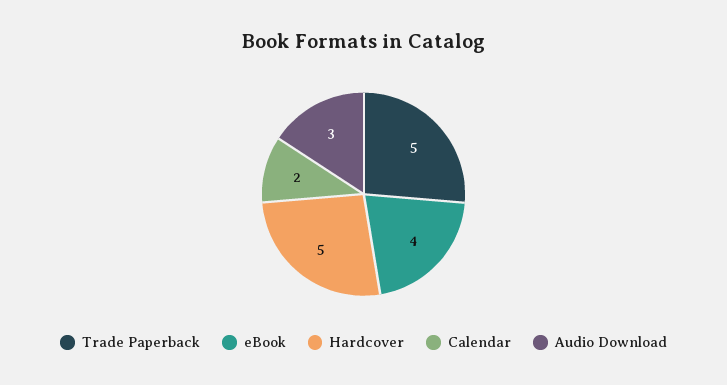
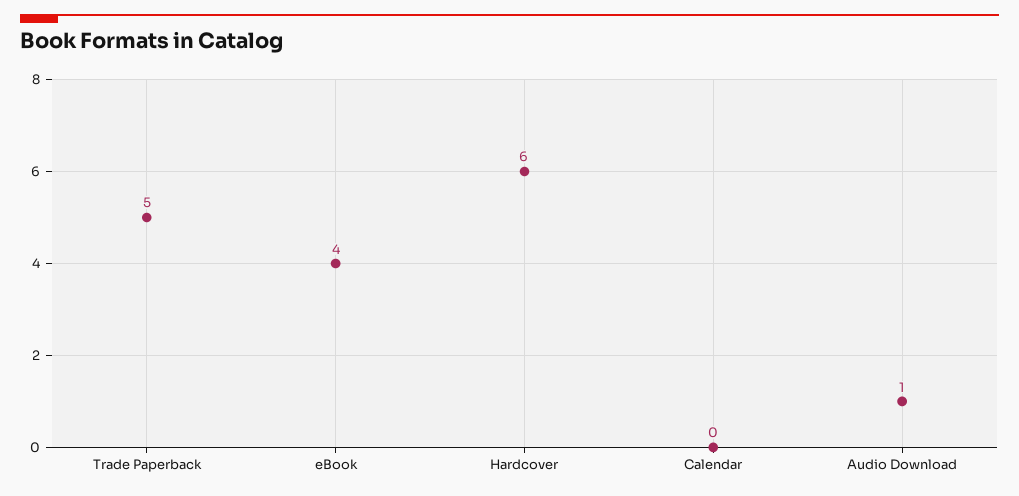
Hardcover: 5 -> 6
Calendar: 2 -> 0
Audio Download: 3 -> 1

